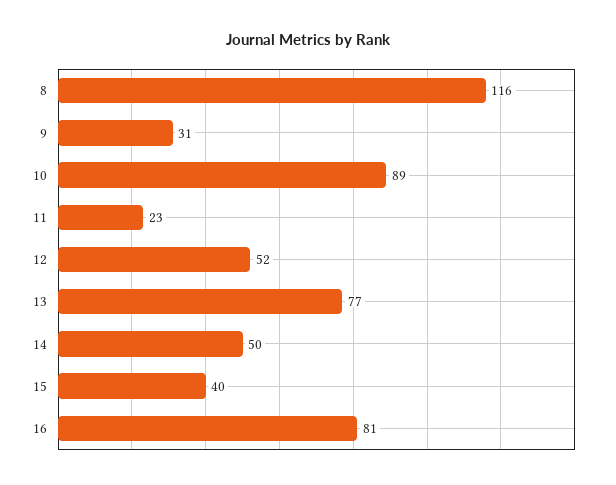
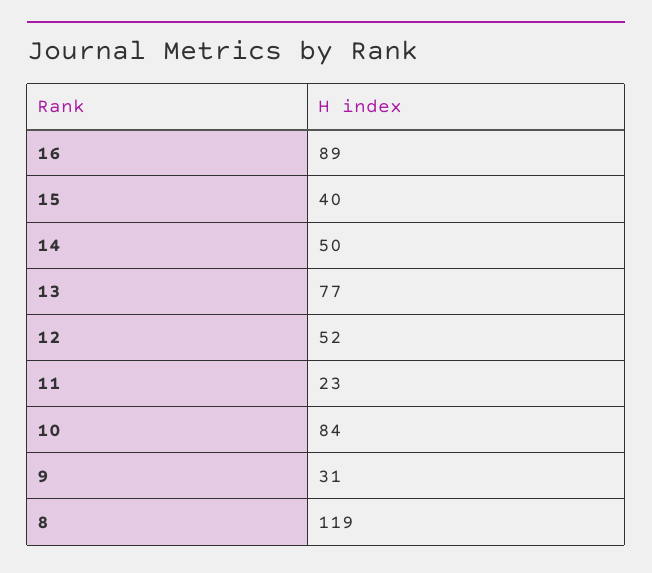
8: 116 -> 119
10: 89 -> 84
16: 81 -> 89

